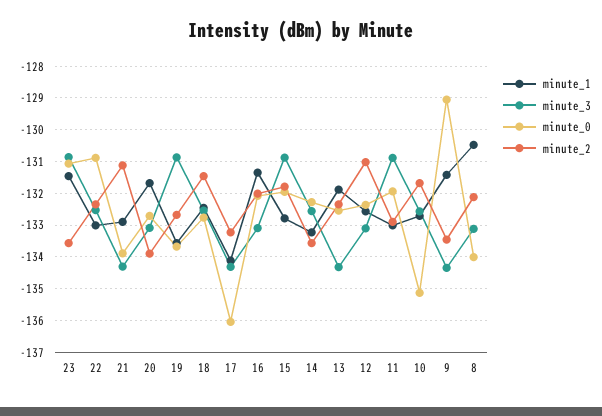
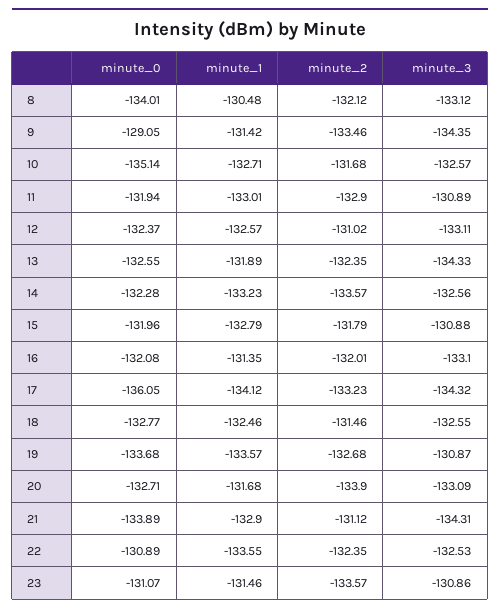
minute_1, 22: -133 -> -133.55

